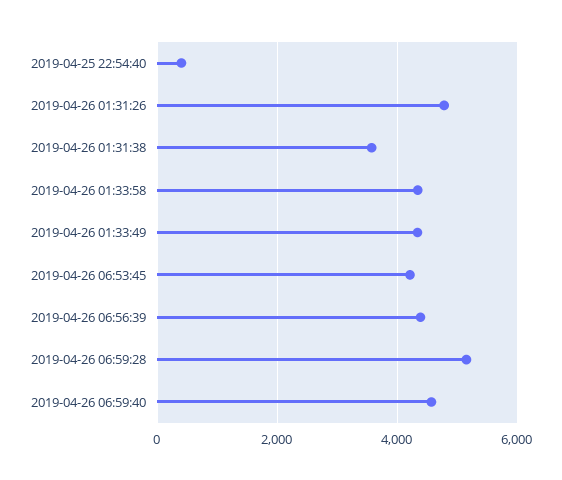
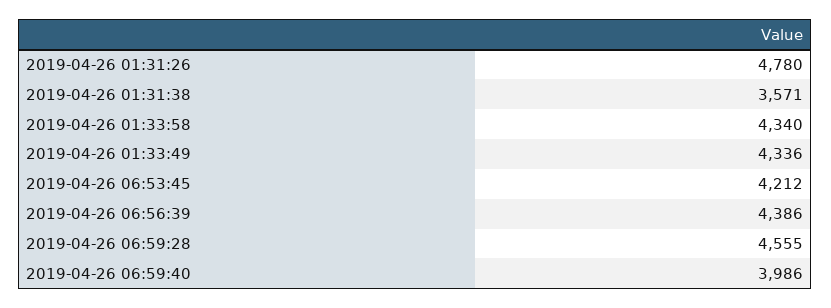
2019-04-25 22:54:40: 400 -> none
2019-04-26 06:59:28: 5200 -> 4555
2019-04-26 06:59:40: 4600 -> 3986

